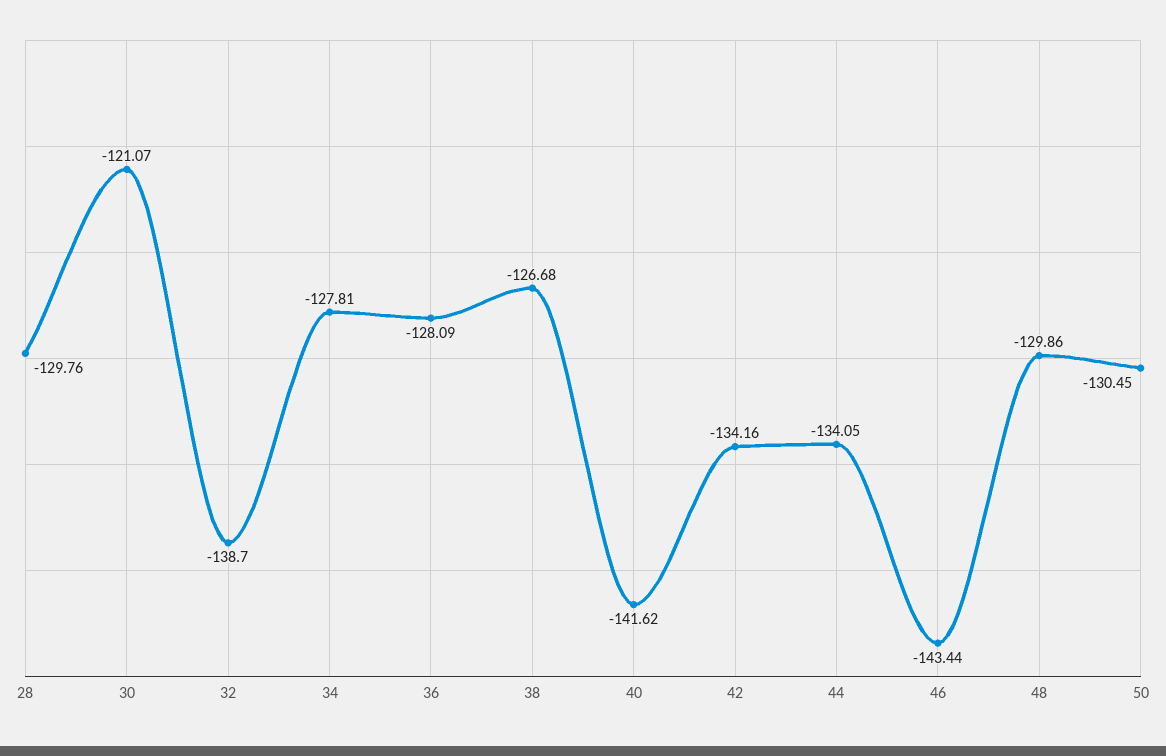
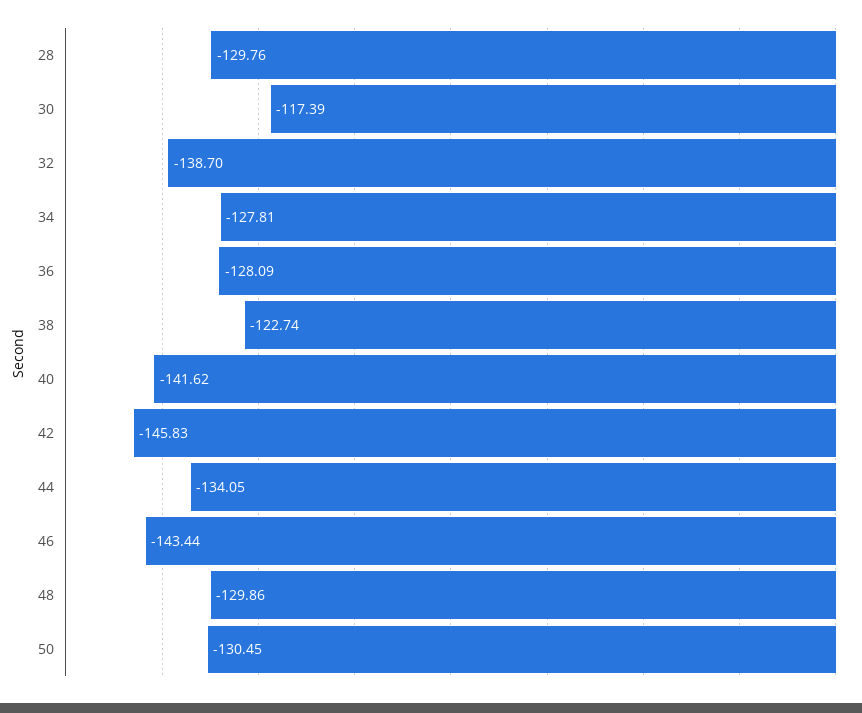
30: -121.07 -> -117.39
38: -126.68 -> -122.74
42: -134.16 -> -145.83

